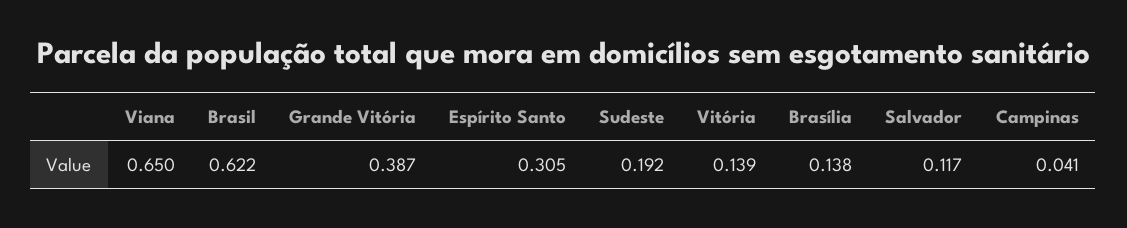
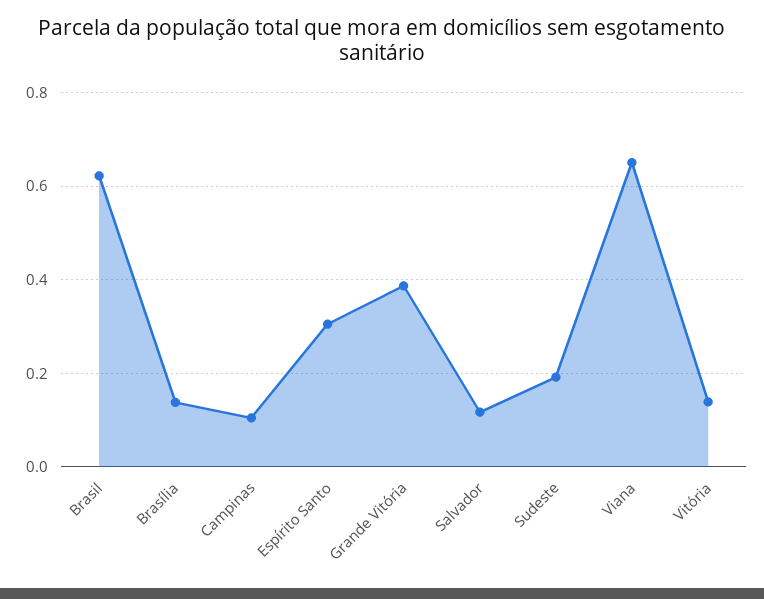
Campinas: 0.041 -> 0.1

